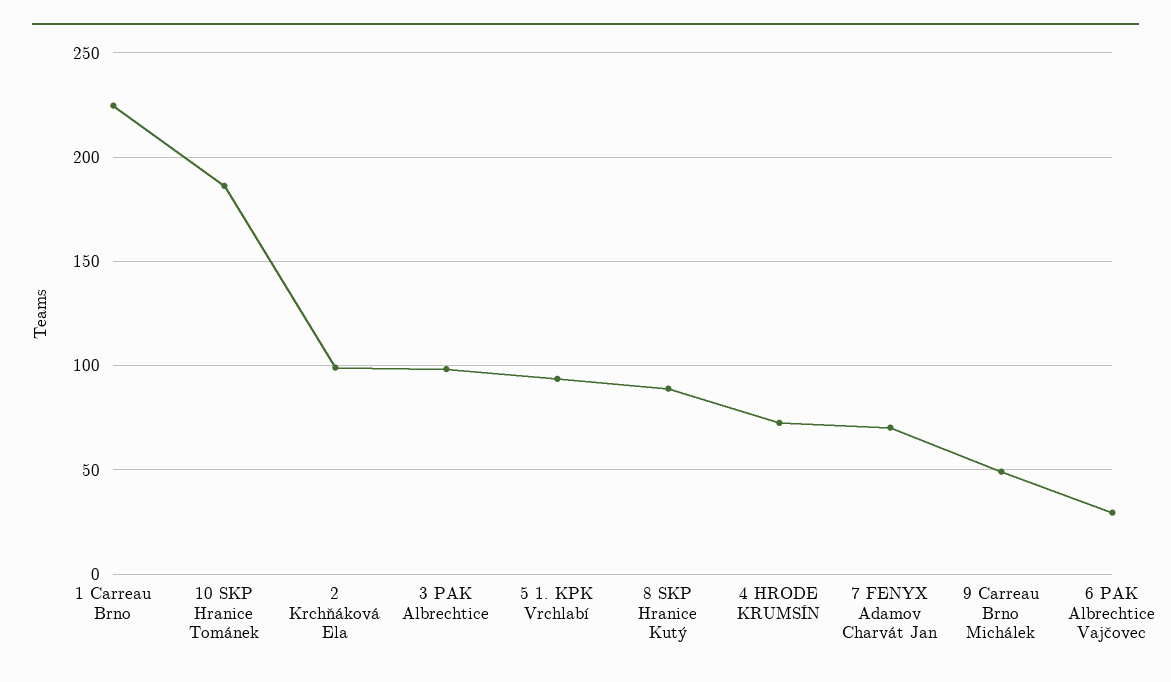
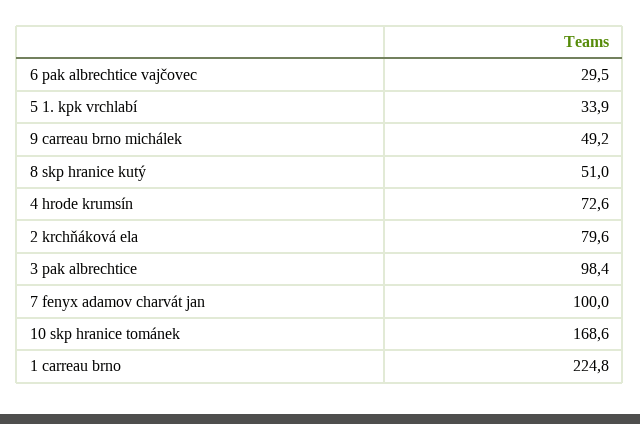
10 SKP Hranice Tománek: 185 -> 168.6
2 Krchňáková Ela: 100 -> 79.6
5 1. KPK Vrchlabí: 95 -> 33.9
8 SKP Hranice Kutý: 90 -> 51
7 FENYX Adamov Charvát Jan: 70 -> 100

